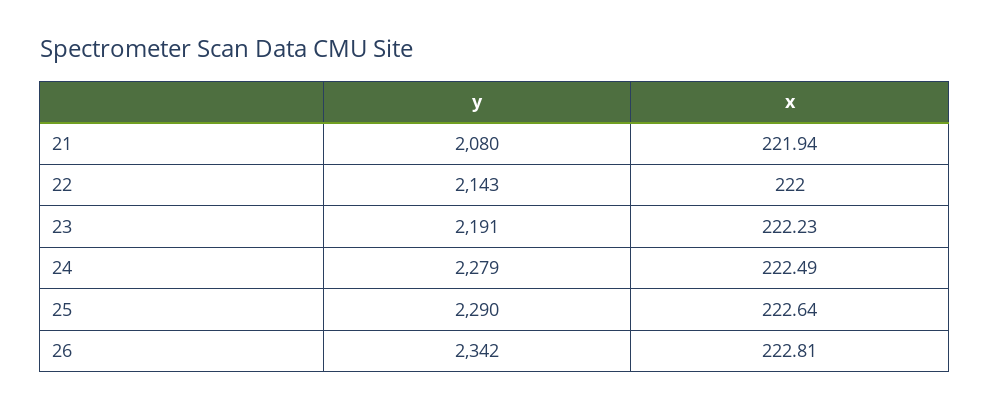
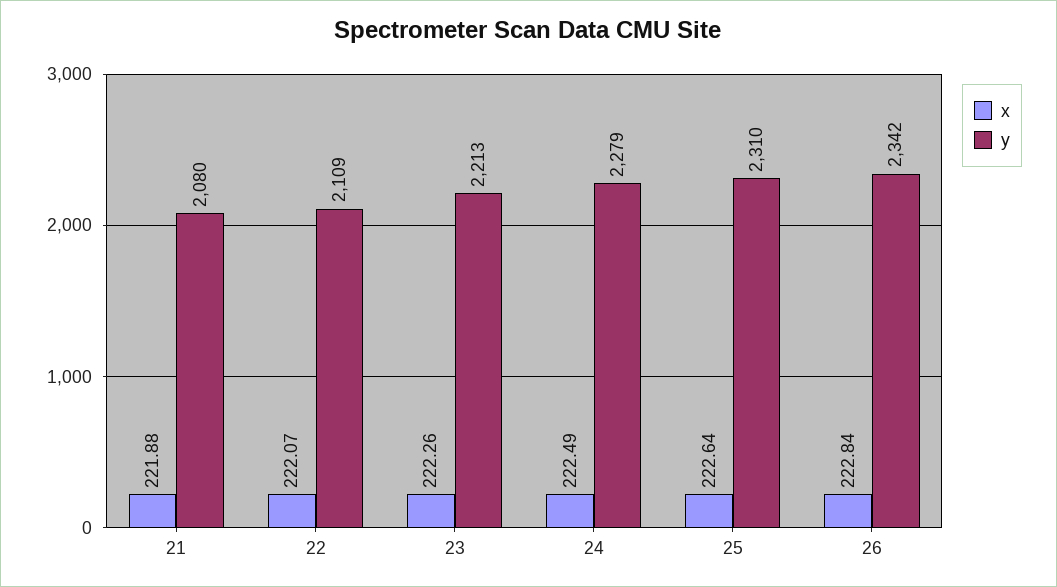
x, 21: 221.94 -> 221.88
y, 22: 2143 -> 2109
x, 22: 222 -> 222.07
y, 23: 2191 -> 2213
x, 23: 222.23 -> 222.26
y, 25: 2290 -> 2310
x, 26: 222.81 -> 222.84

